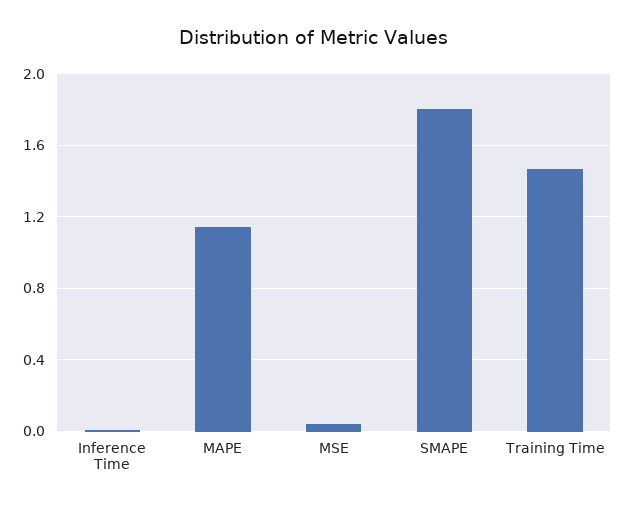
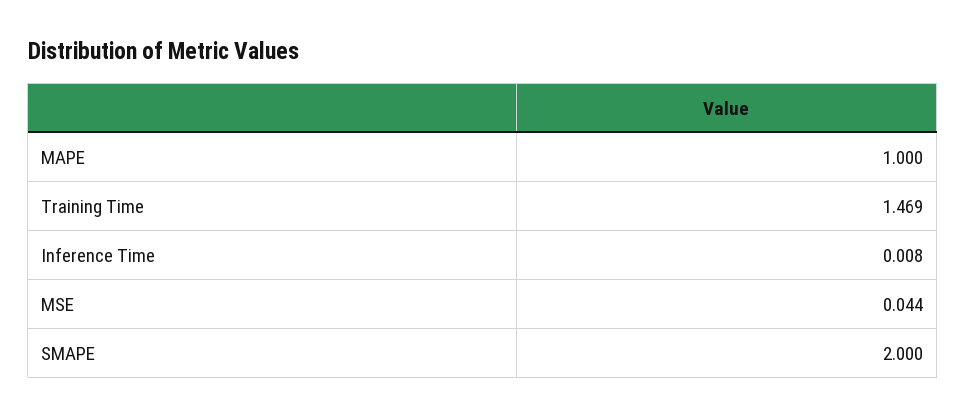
MAPE: 1.15 -> 1
SMAPE: 1.8 -> 2

